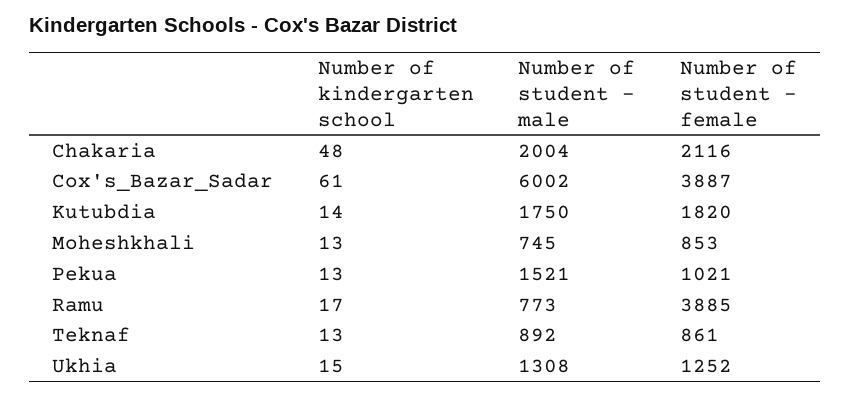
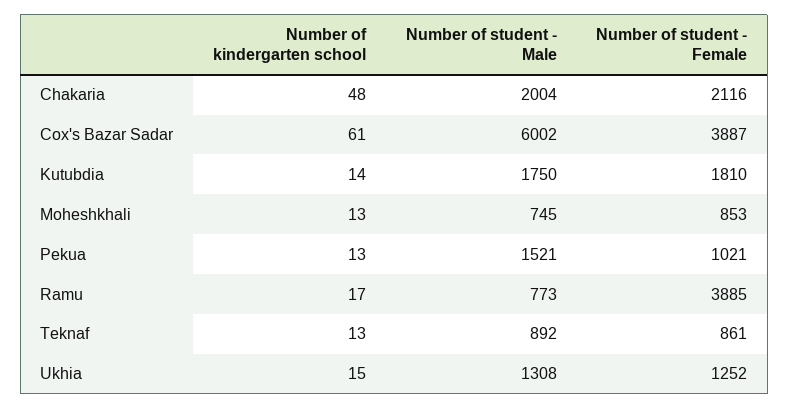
Number of student - female, Kutubdia: 1820 -> 1810

